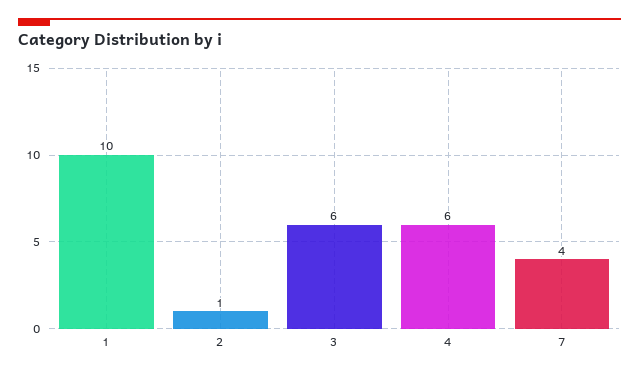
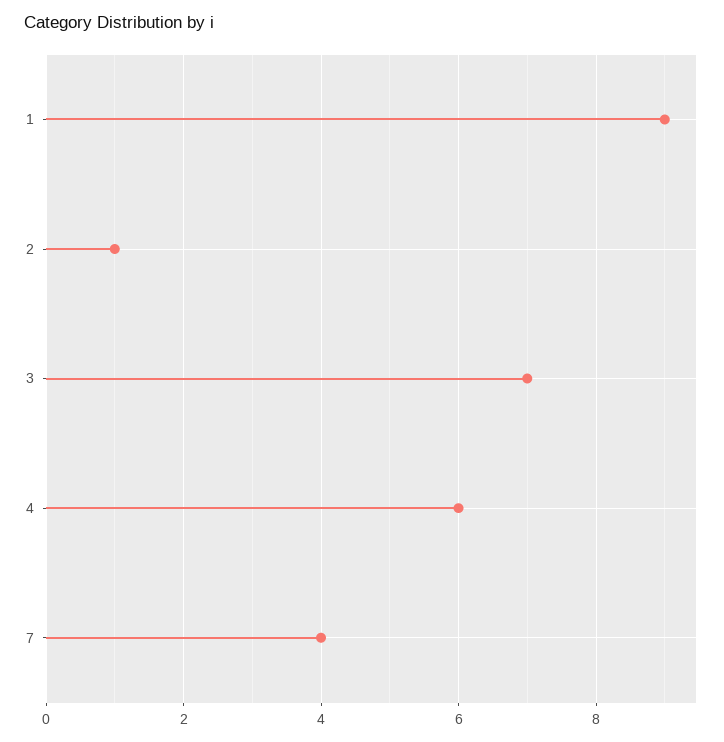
1: 10 -> 9
3: 6 -> 7

